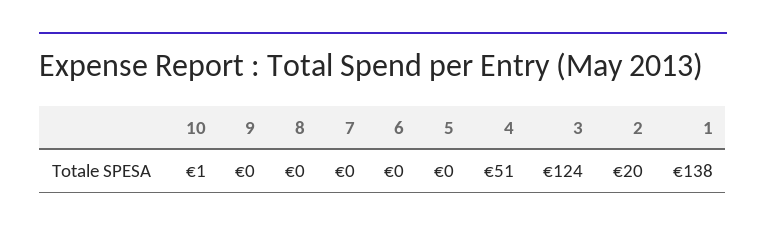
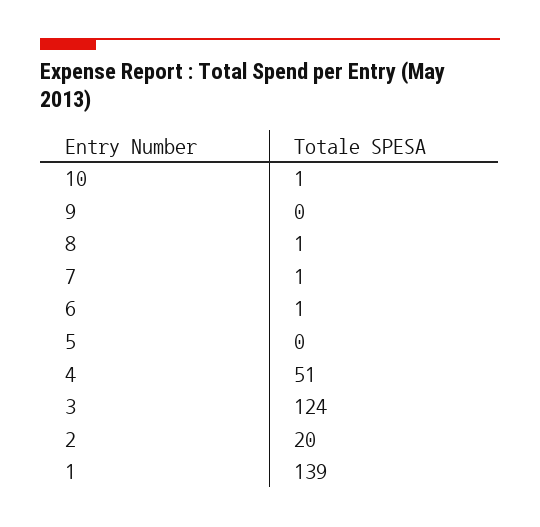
8: 0 -> 1
7: 0 -> 1
6: 0 -> 1
1: 138 -> 139

